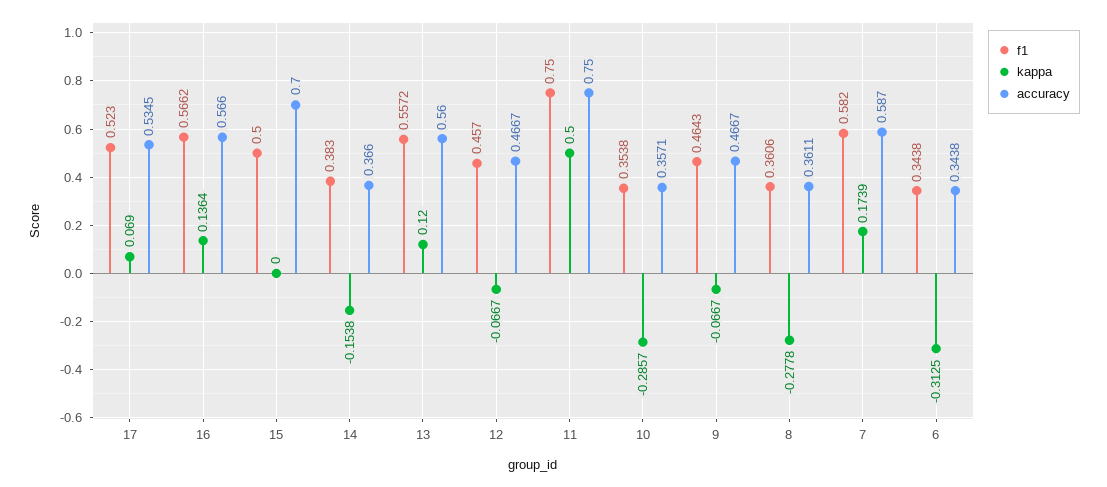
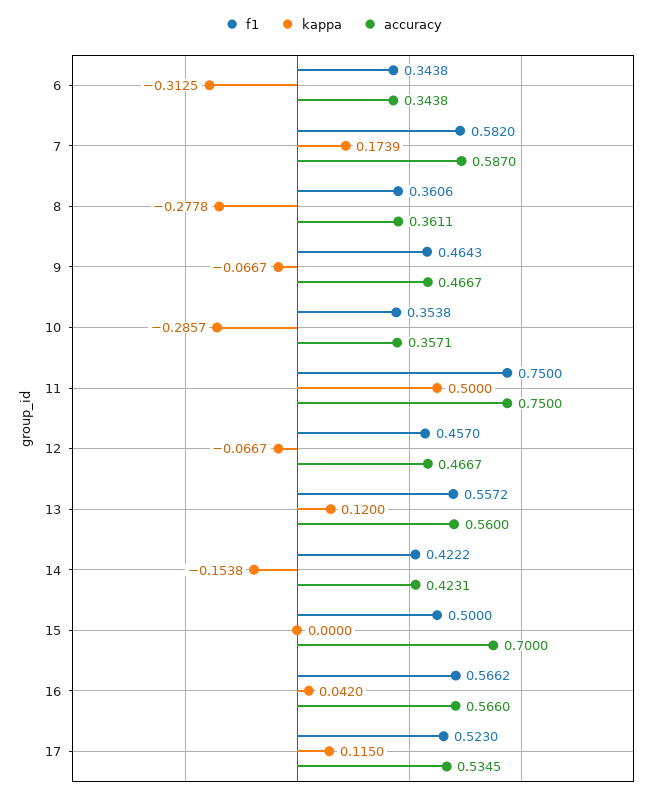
kappa, 17: 0.069 -> 0.115
kappa, 16: 0.1364 -> 0.042
f1, 14: 0.383 -> 0.4222
accuracy, 14: 0.366 -> 0.4231

